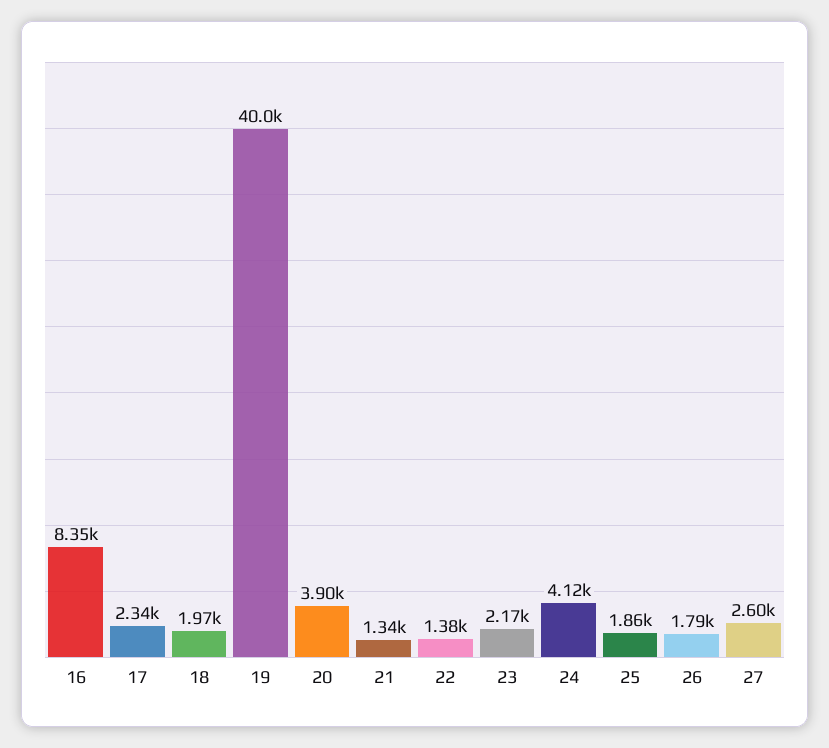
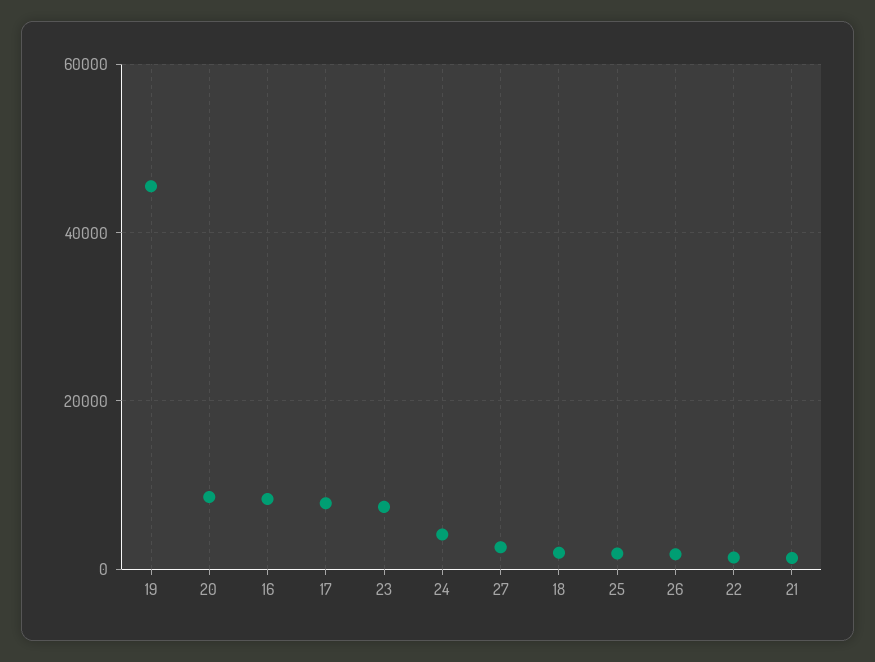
17: 2340 -> 8000
19: 40000 -> 46000
20: 3900 -> 8000
23: 2170 -> 8000

